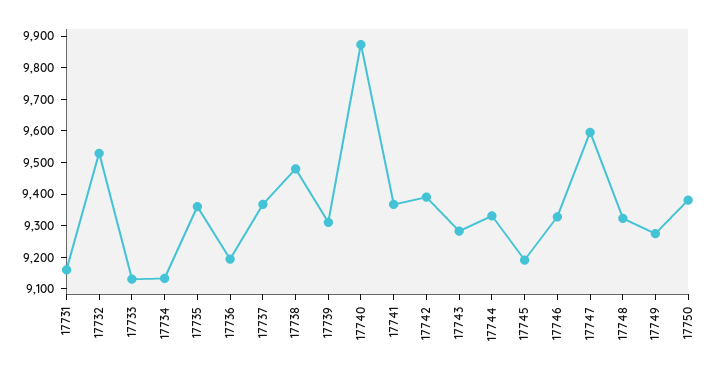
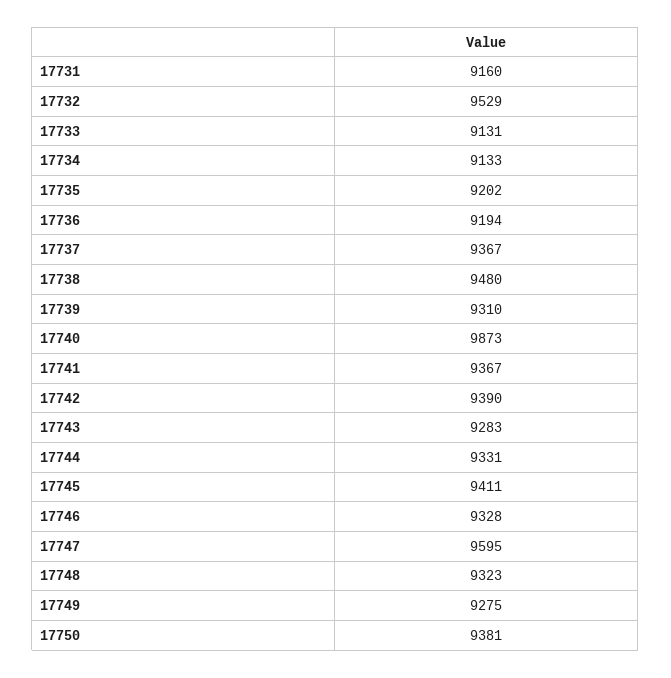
17735: 9350 -> 9202
17745: 9200 -> 9411

